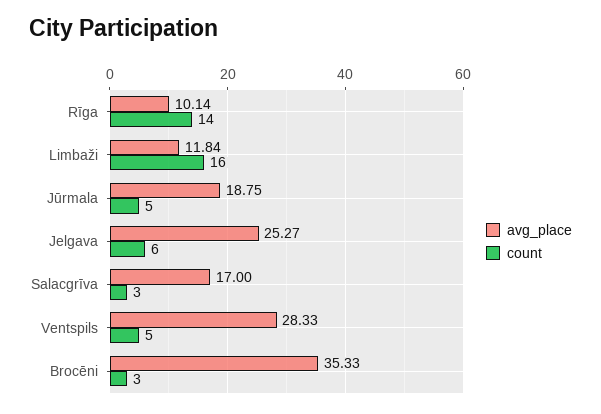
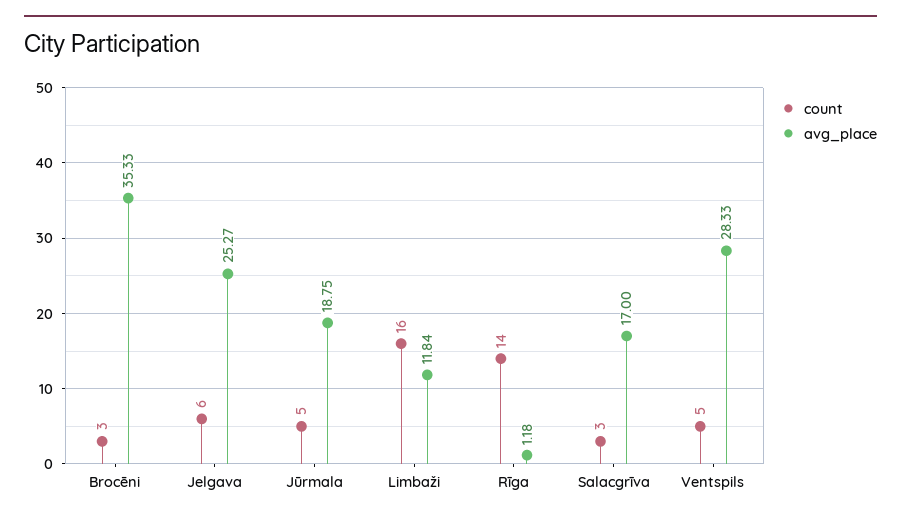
avg_place, Rīga: 10.14 -> 1.18

